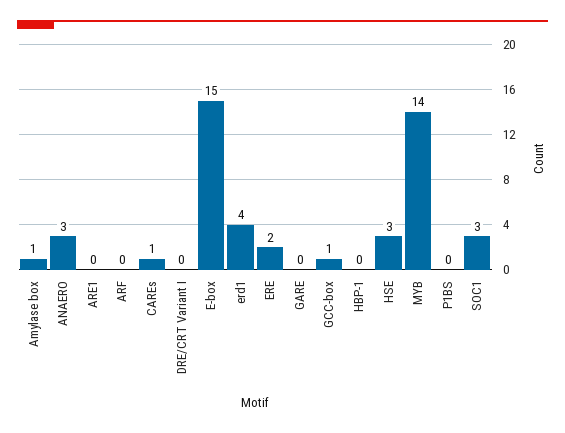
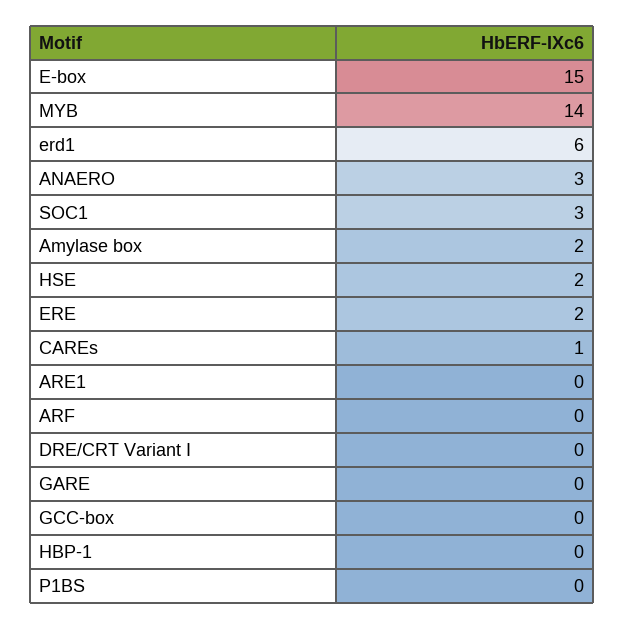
Amylase box: 1 -> 2
erd1: 4 -> 6
GCC-box: 1 -> 0
HSE: 3 -> 2

